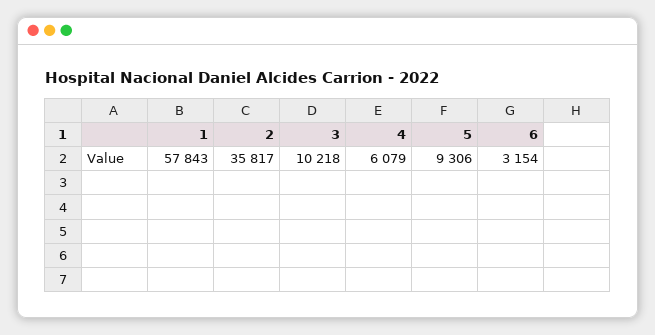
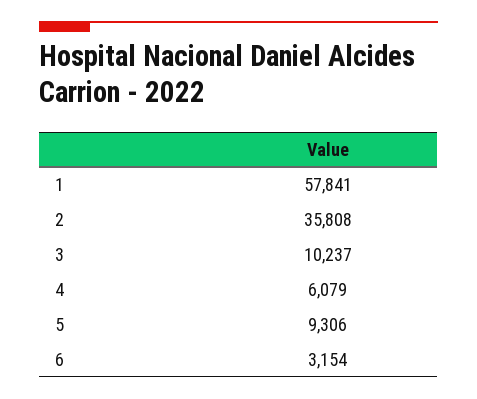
1: 57843 -> 57841
2: 35817 -> 35808
3: 10218 -> 10237

